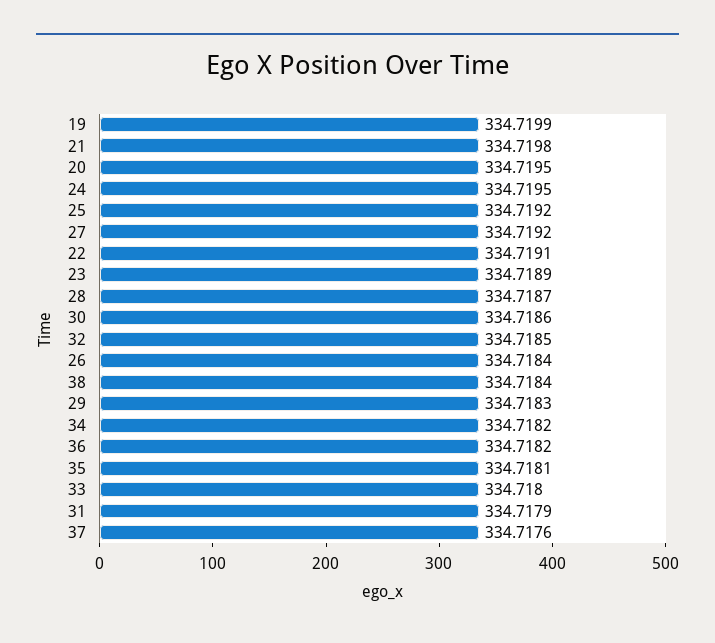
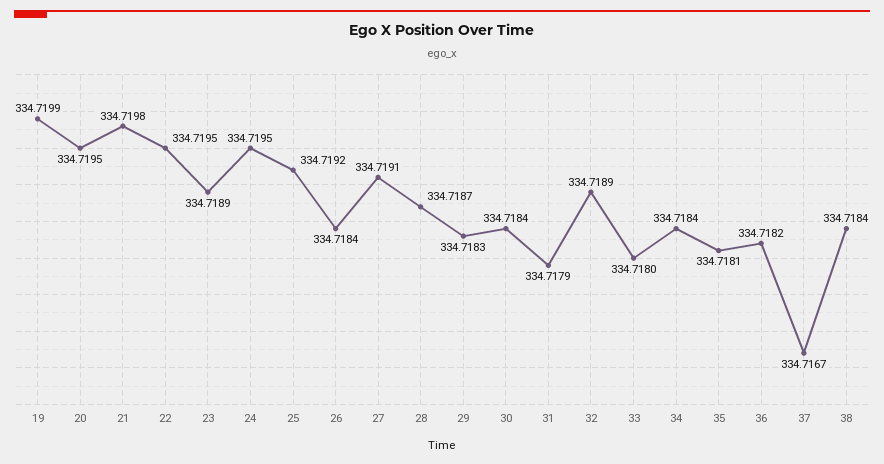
27: 334.7192 -> 334.7191
22: 334.7191 -> 334.7195
30: 334.7186 -> 334.7184
32: 334.7185 -> 334.7189
34: 334.7182 -> 334.7184
37: 334.7176 -> 334.7167

